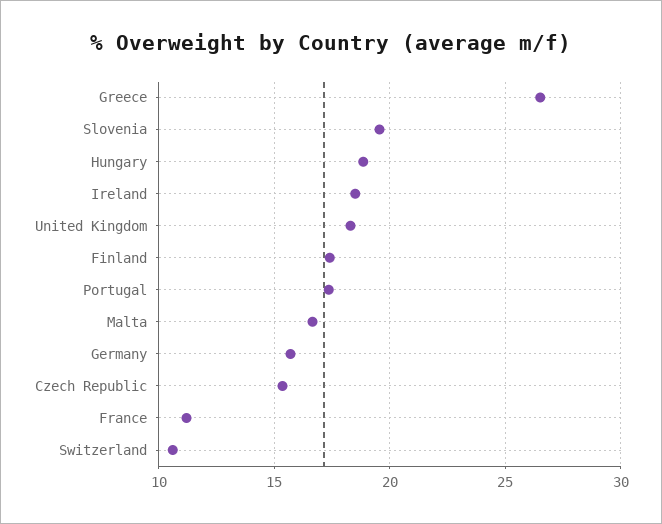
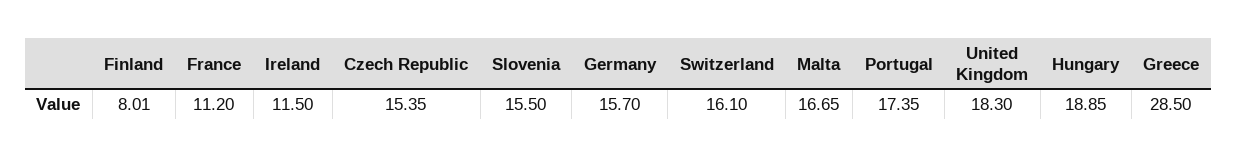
Greece: 26.5 -> 28.5
Slovenia: 19.5 -> 15.5
Ireland: 18.5 -> 11.5
Finland: 17.5 -> 8.01
Switzerland: 10.5 -> 16.1

